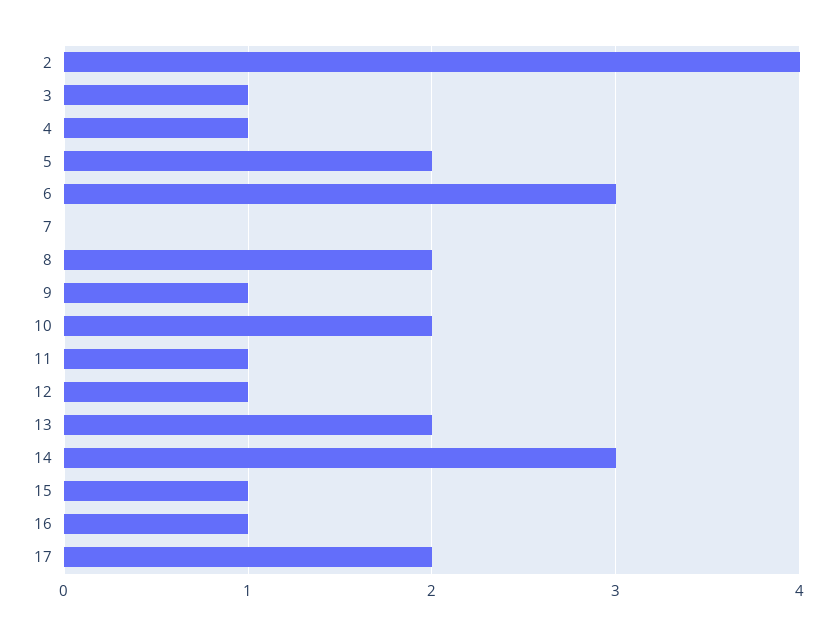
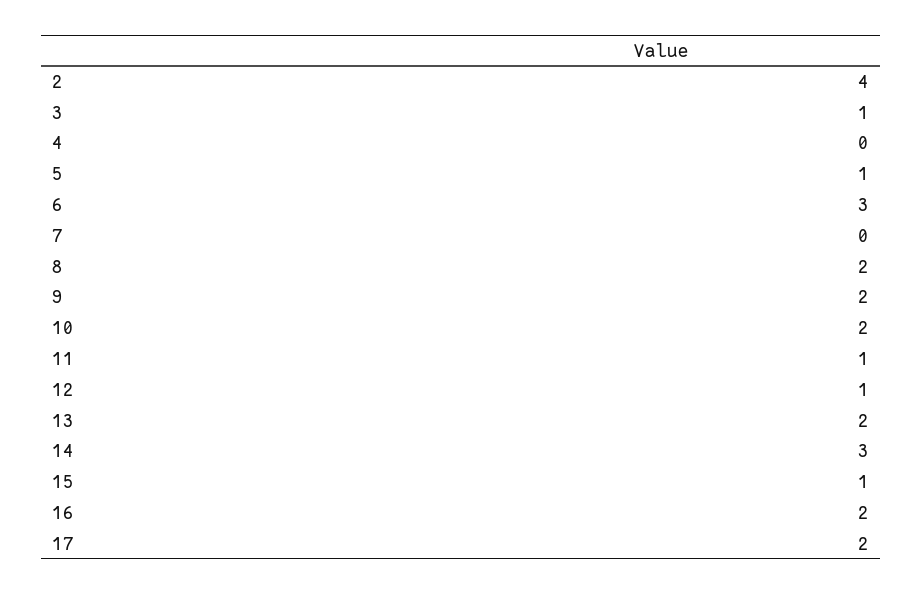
4: 1 -> 0
5: 2 -> 1
9: 1 -> 2
16: 1 -> 2

